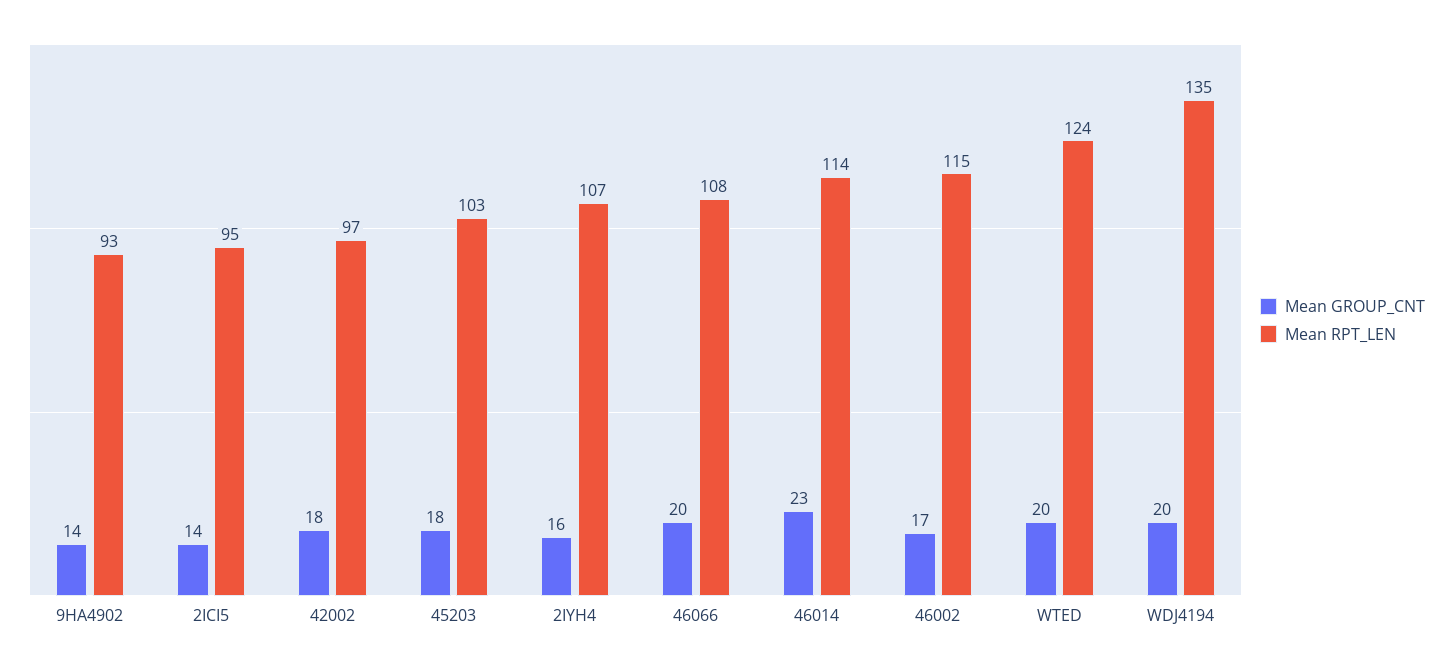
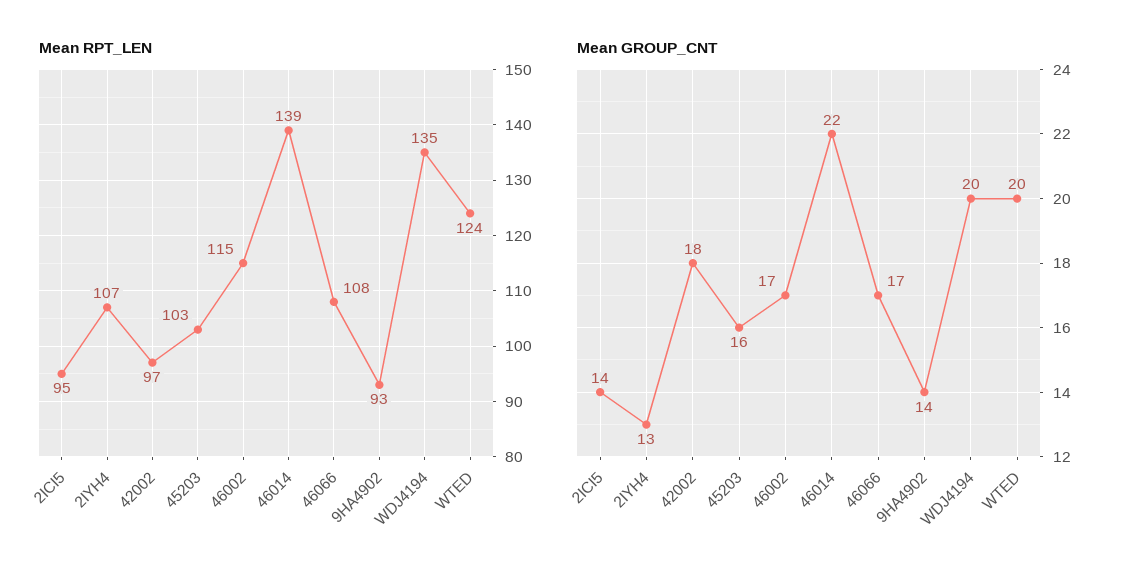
Mean GROUP_CNT, 45203: 18 -> 16
Mean GROUP_CNT, 2IYH4: 16 -> 13
Mean GROUP_CNT, 46066: 20 -> 17
Mean GROUP_CNT, 46014: 23 -> 22
Mean RPT_LEN, 46014: 114 -> 139

